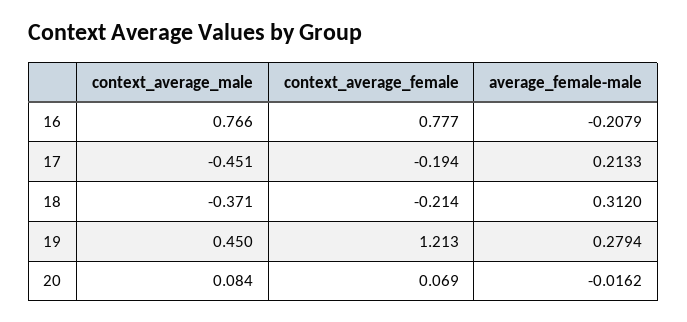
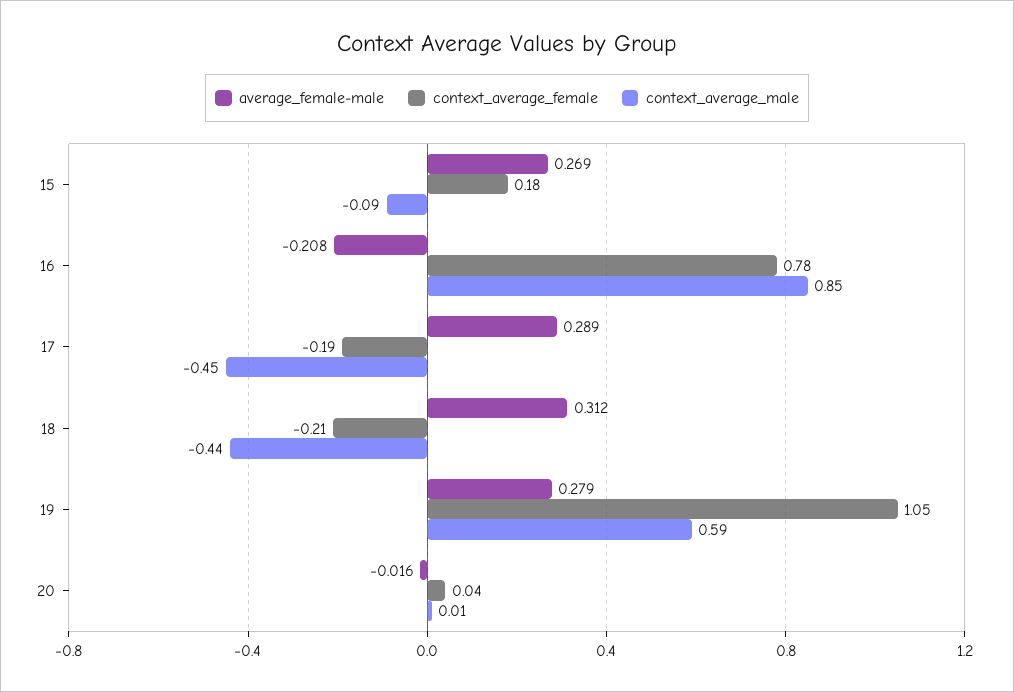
context_average_male, 16: 0.766 -> 0.85
average_female-male, 17: 0.2133 -> 0.289
context_average_male, 18: -0.371 -> -0.44
context_average_male, 19: 0.45 -> 0.59
context_average_female, 19: 1.213 -> 1.05
context_average_male, 20: 0.084 -> 0.01
context_average_female, 20: 0.069 -> 0.04
average_female-male, 15: none -> 0.269
context_average_female, 15: none -> 0.18
context_average_male, 15: none -> -0.09

